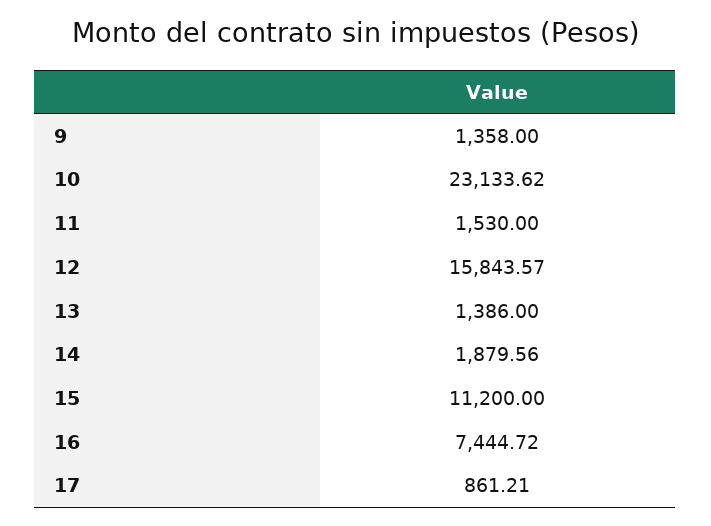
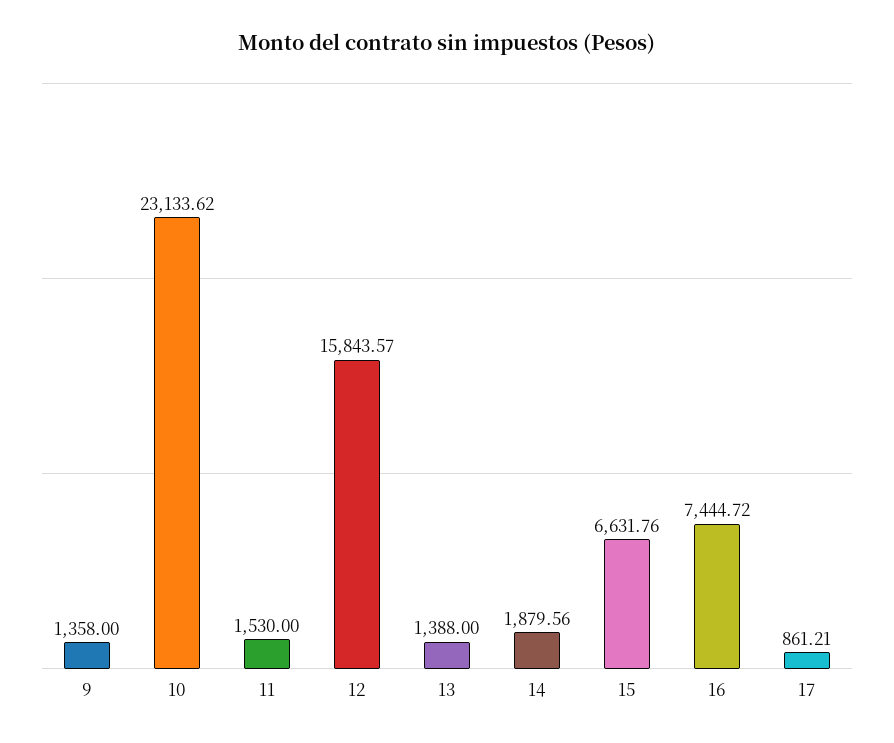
13: 1386 -> 1388
15: 11200 -> 6631.76

